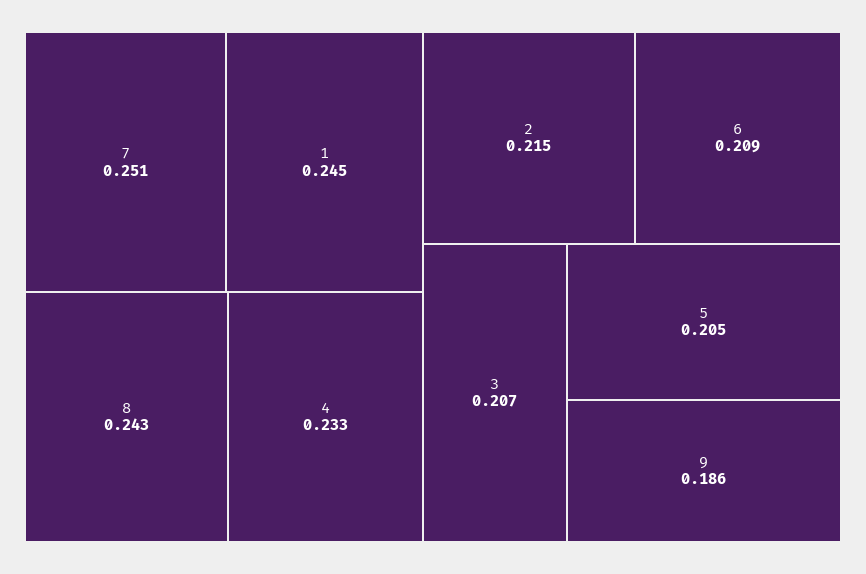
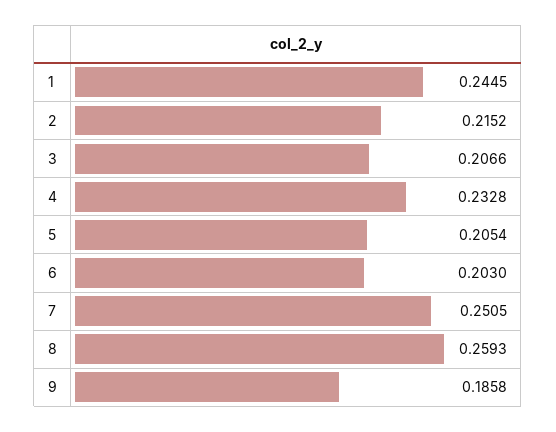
8: 0.243 -> 0.2593
6: 0.209 -> 0.203

